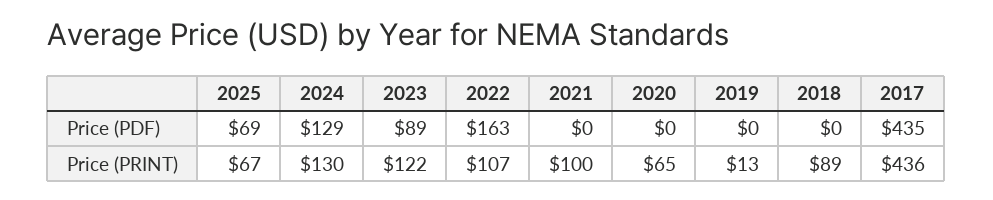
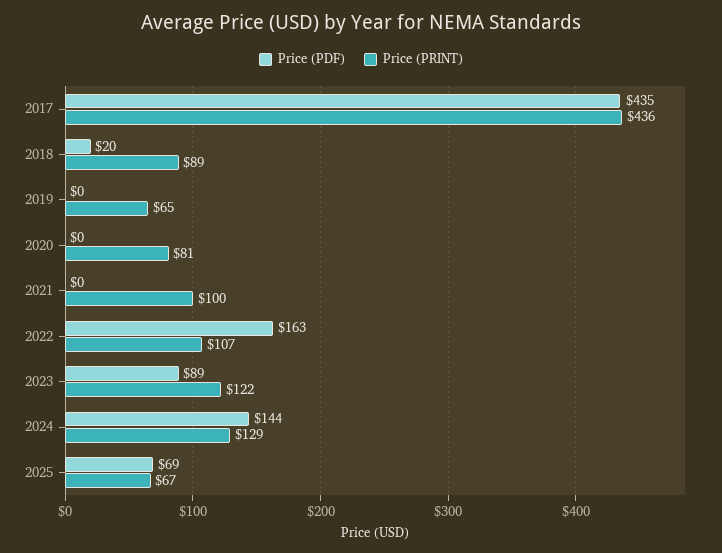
Price (PDF), 2024: 129 -> 144
Price (PDF), 2018: 0 -> 20
Price (PRINT), 2024: 130 -> 129
Price (PRINT), 2020: 65 -> 81
Price (PRINT), 2019: 13 -> 65

